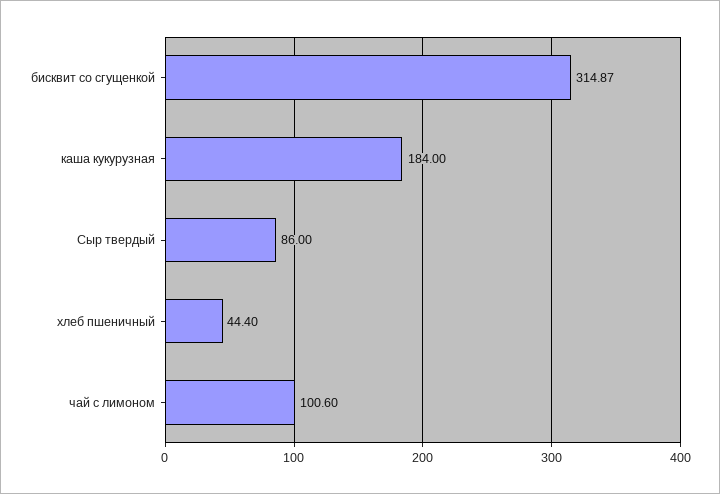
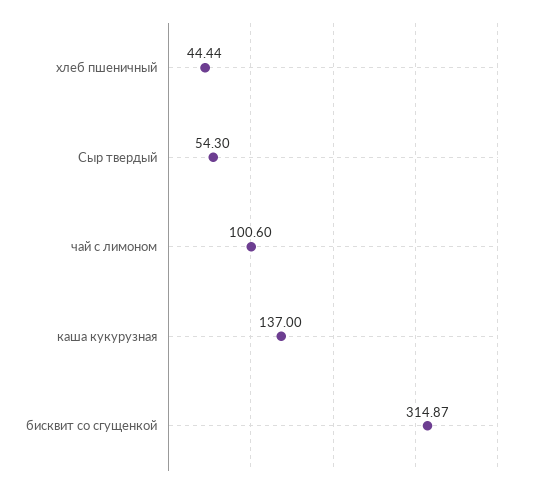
каша кукурузная: 184 -> 137
Сыр твердый: 86 -> 54.3
хлеб пшеничный: 44.4 -> 44.44

